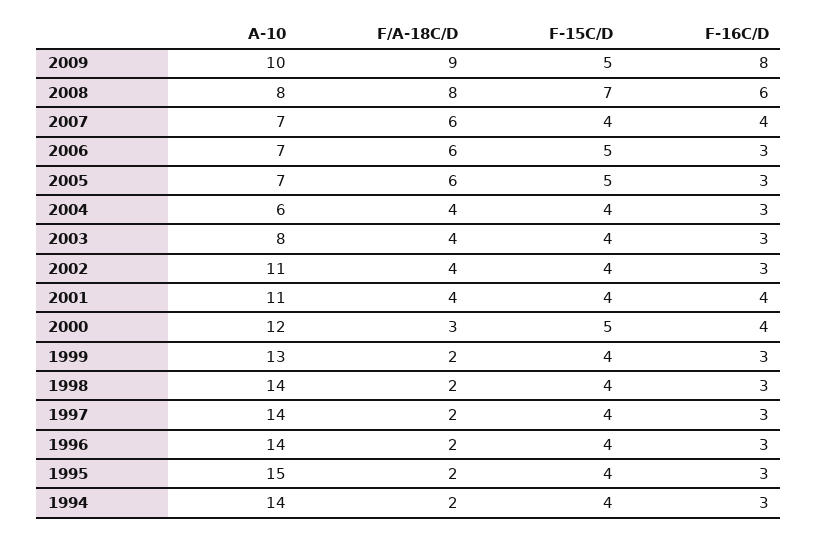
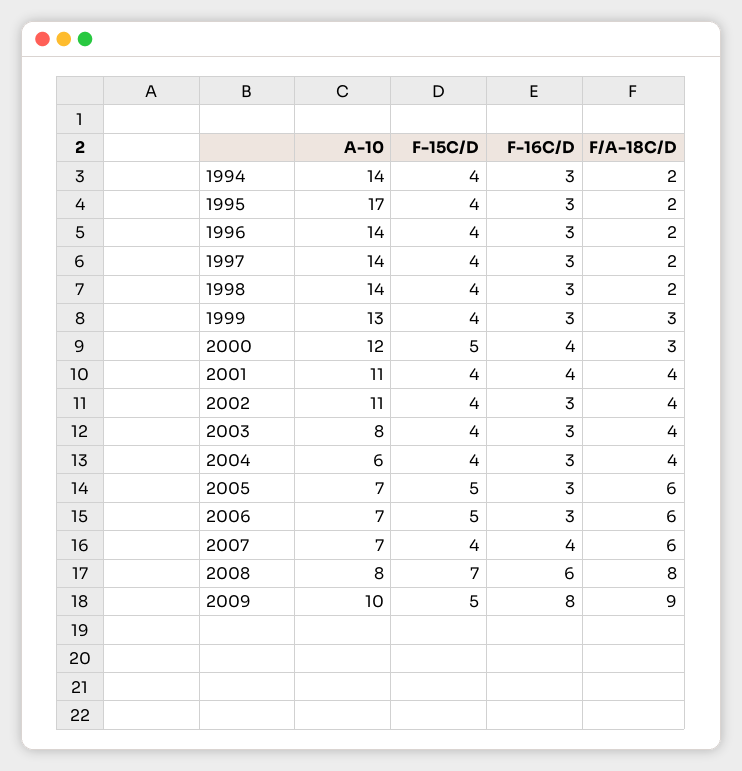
F/A-18C/D, 1999: 2 -> 3
A-10, 1995: 15 -> 17

